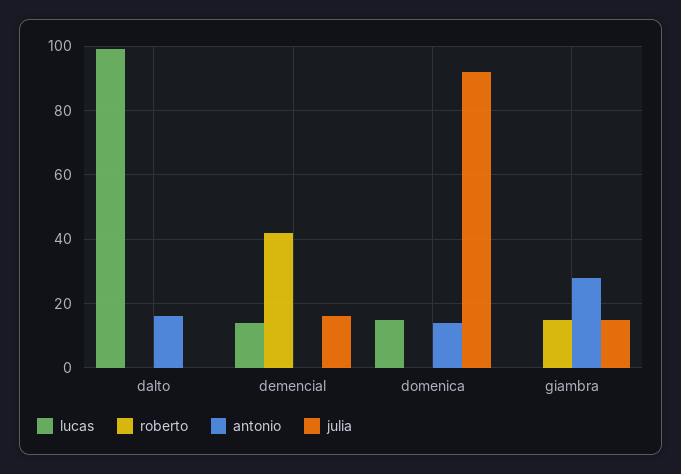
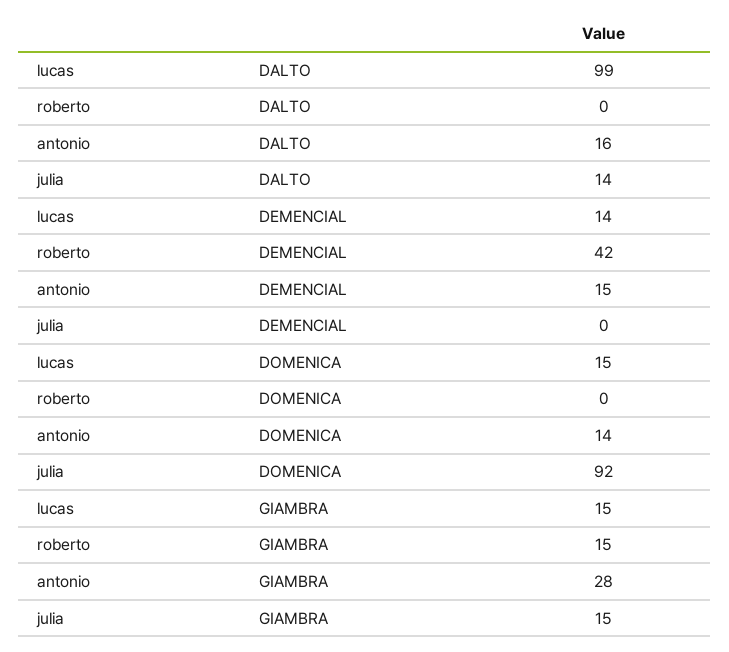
julia, dalto: 0 -> 14
antonio, demencial: 0 -> 15
julia, demencial: 15 -> 0
lucas, giambra: 0 -> 15

